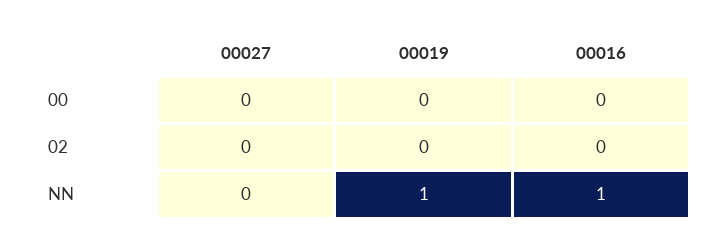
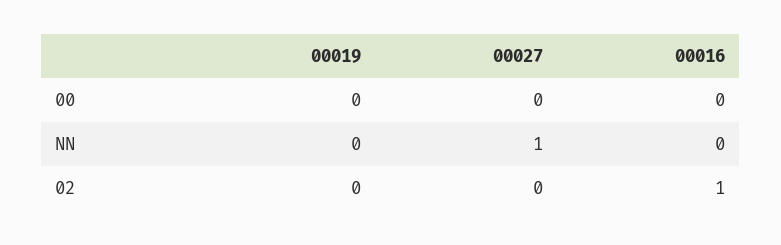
00016, 02: 0 -> 1
00027, NN: 0 -> 1
00019, NN: 1 -> 0
00016, NN: 1 -> 0

